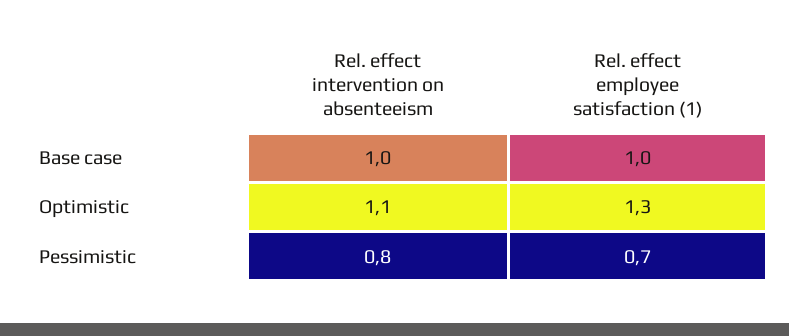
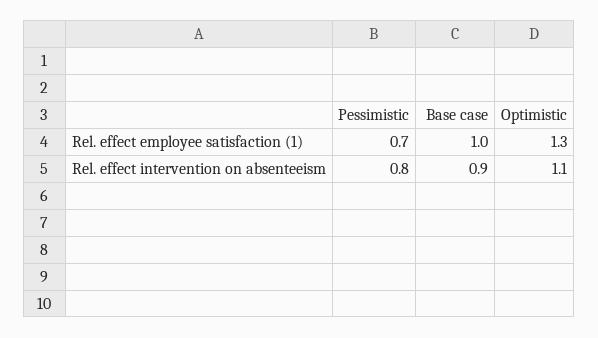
Rel. effect intervention on absenteeism, Base case: 1 -> 0.9

